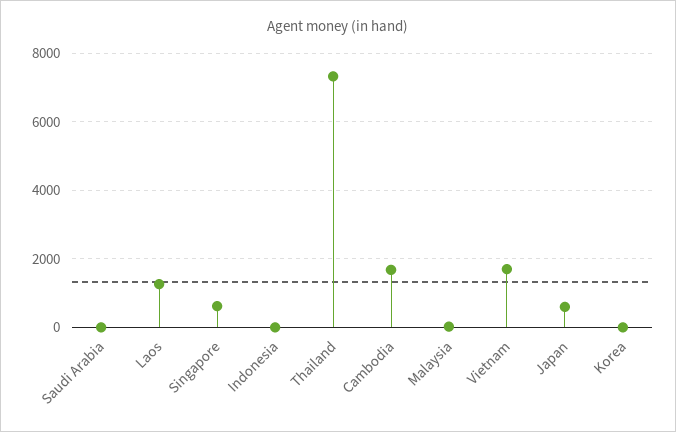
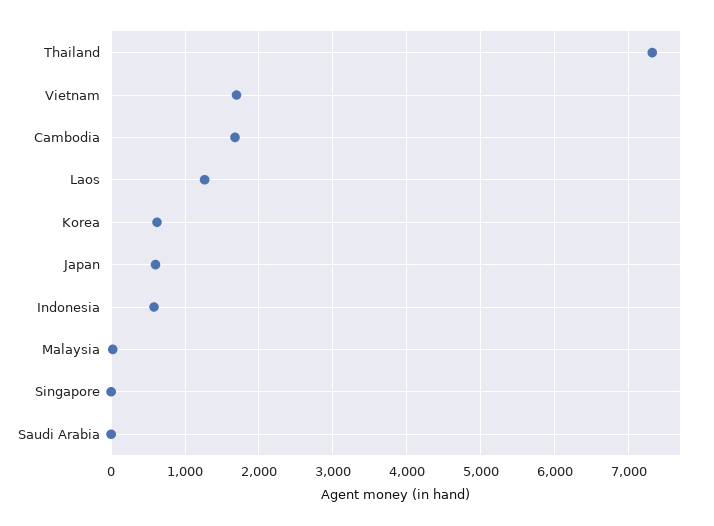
Singapore: 600 -> 0
Indonesia: 0 -> 600
Korea: 0 -> 600

